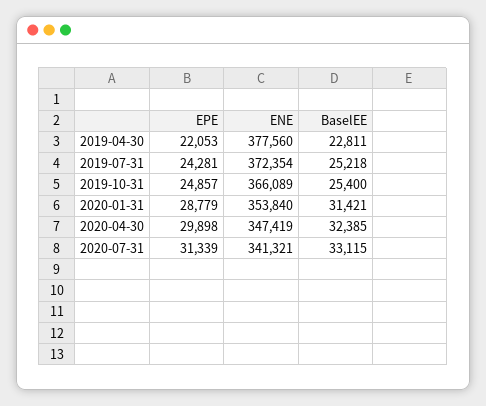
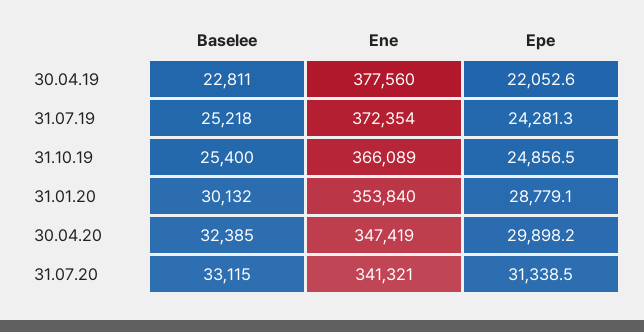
BaselEE, 2020-01-31: 31421 -> 30132

